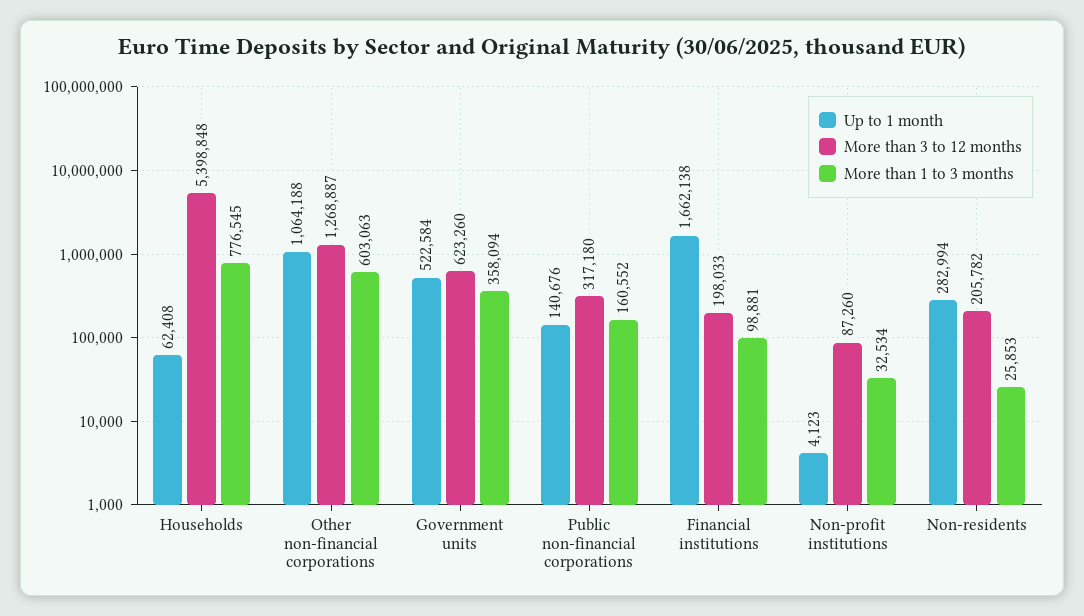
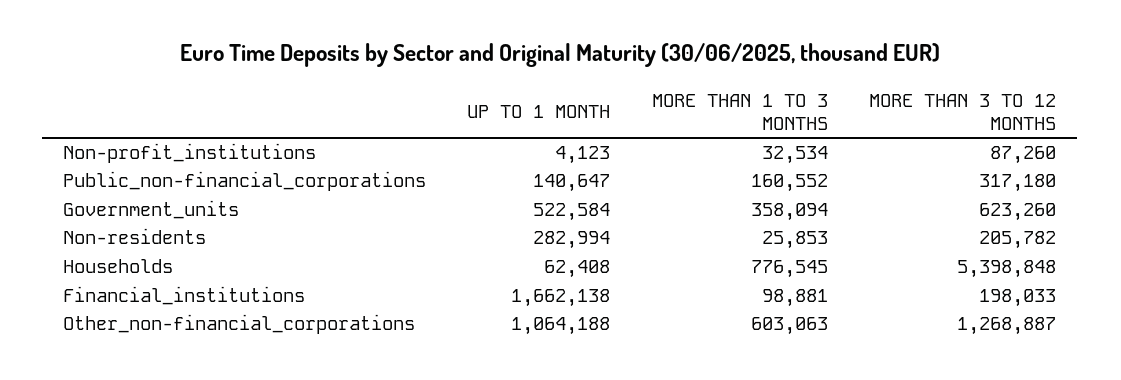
Up to 1 month, Public non-financial corporations: 140676 -> 140647

